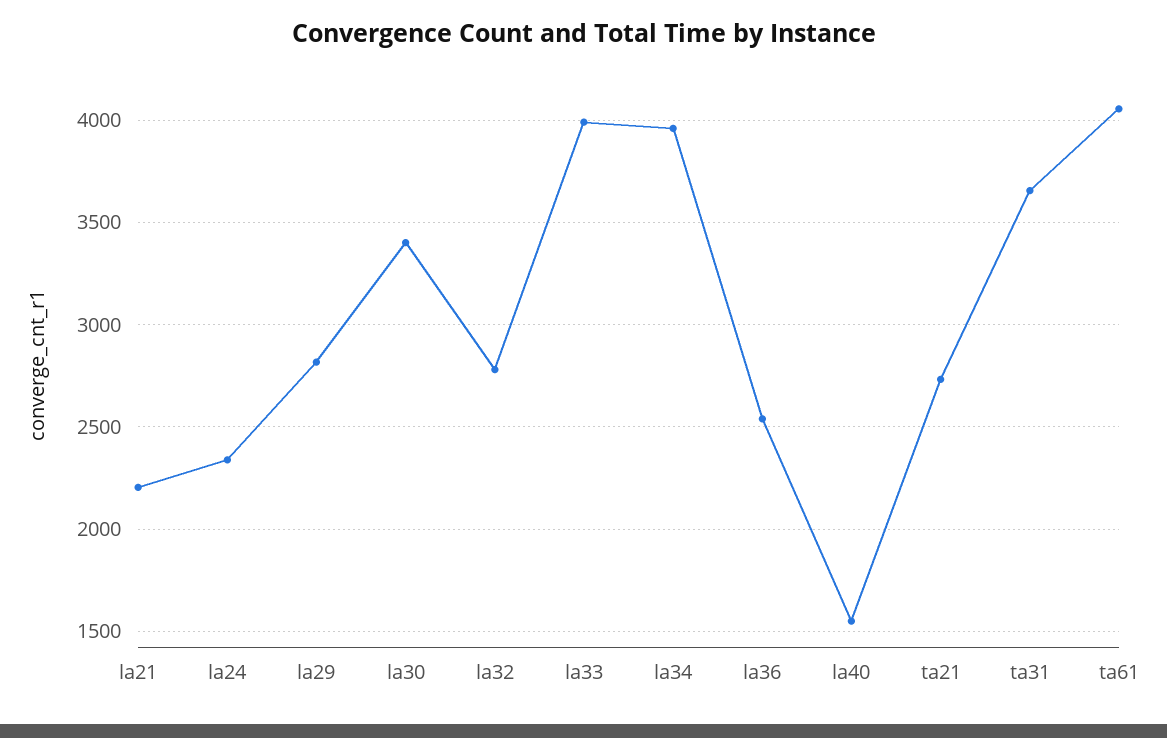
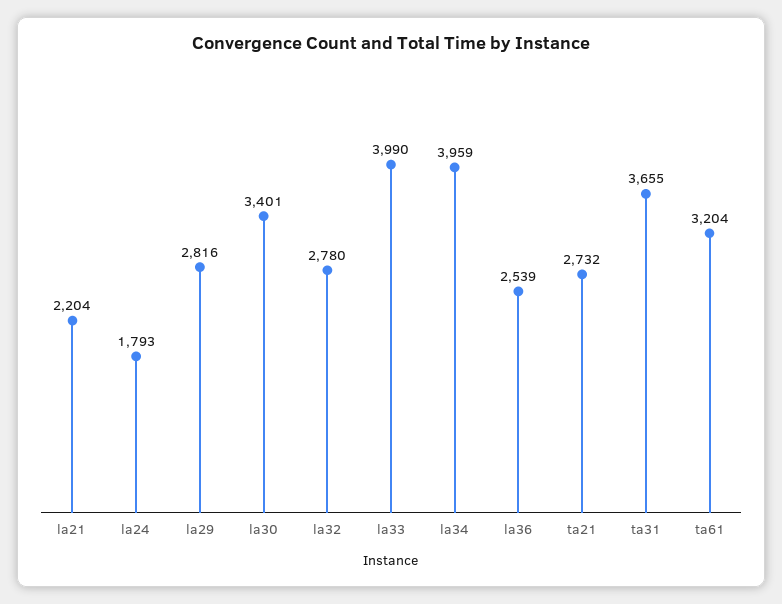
la24: 2350 -> 1793
la40: 1550 -> none
ta61: 4050 -> 3204

